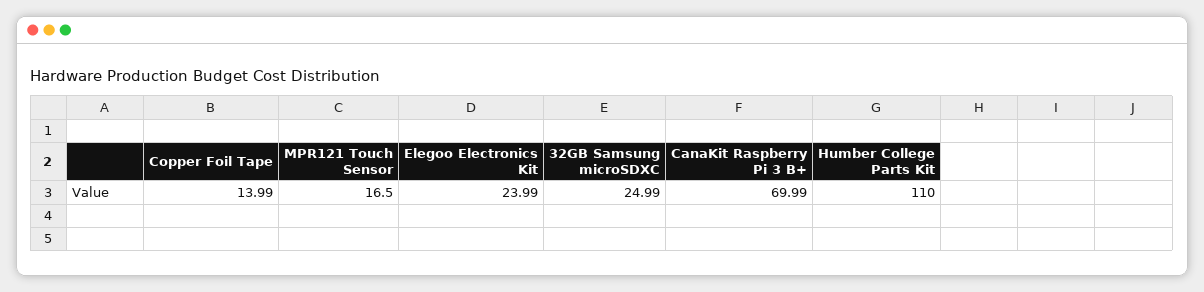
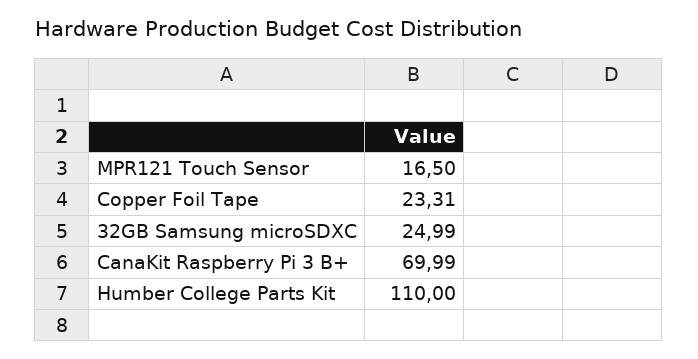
Copper Foil Tape: 13.99 -> 23.31
Elegoo Electronics Kit: 23.99 -> none

